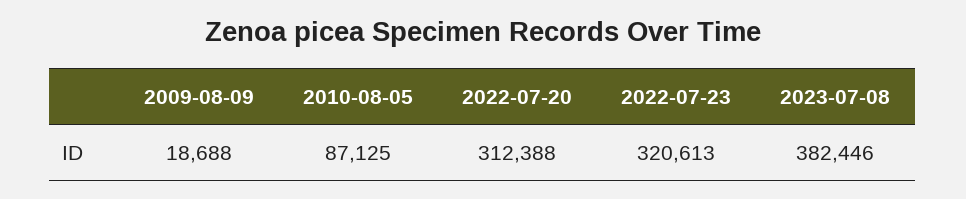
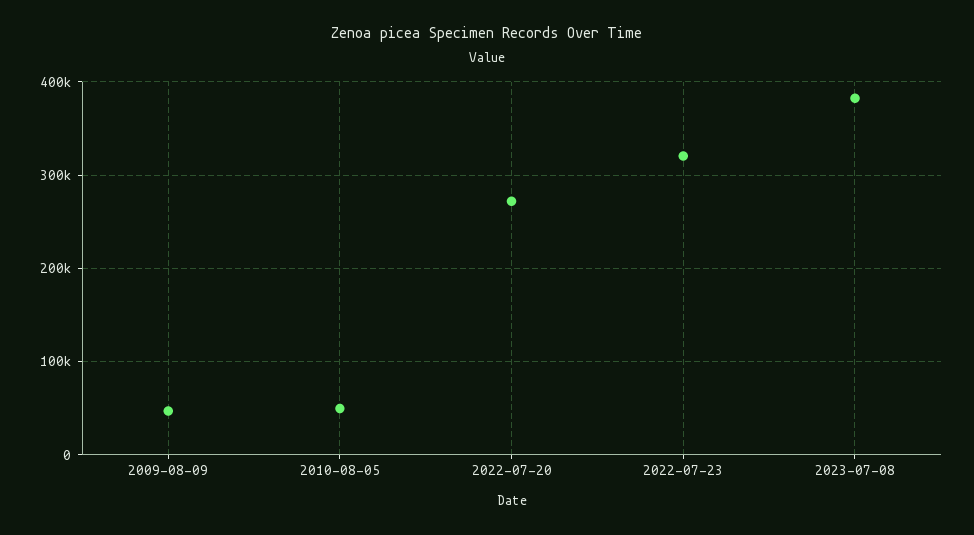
2009-08-09: 18688 -> 50000
2010-08-05: 87125 -> 50000
2022-07-20: 312388 -> 270000

